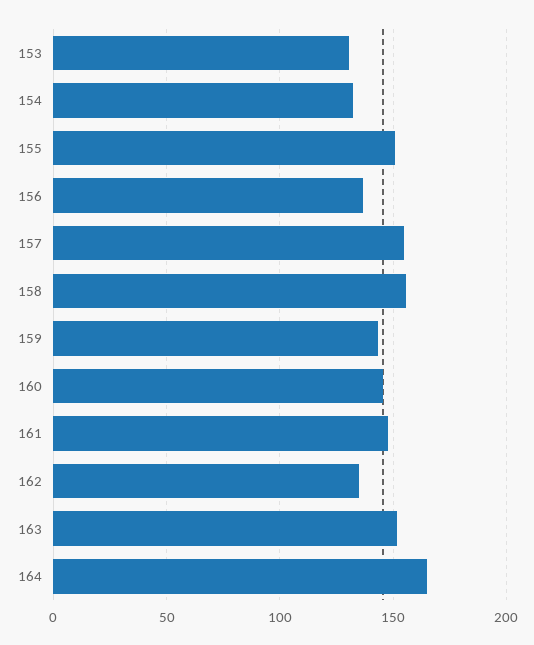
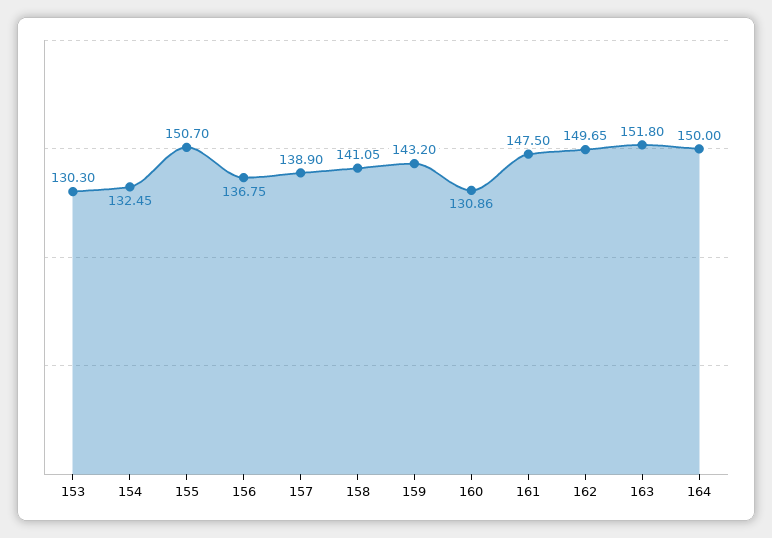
157: 155 -> 138.9
158: 155 -> 141.05
160: 145 -> 130.86
162: 135 -> 149.65
164: 165 -> 150

